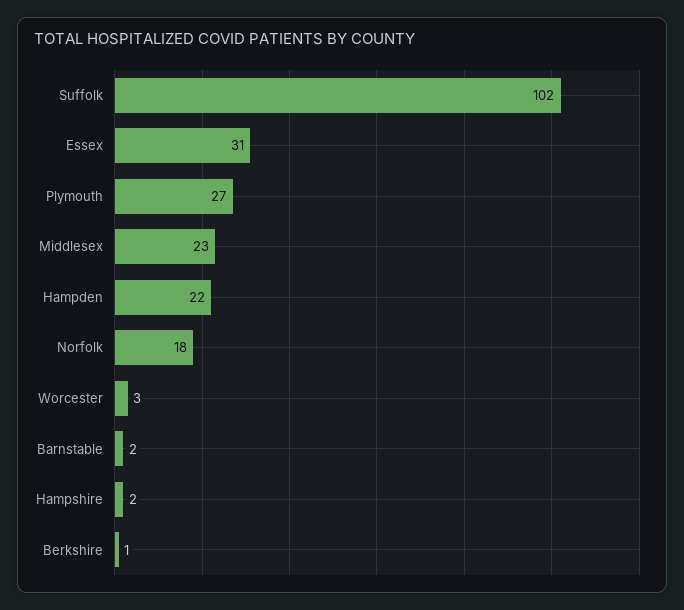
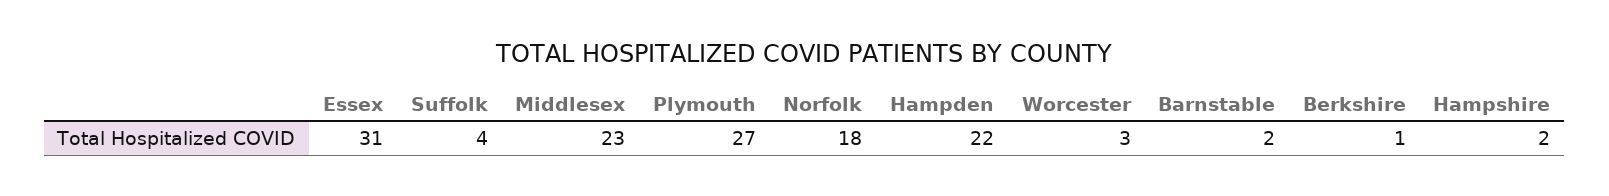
Suffolk: 102 -> 4

